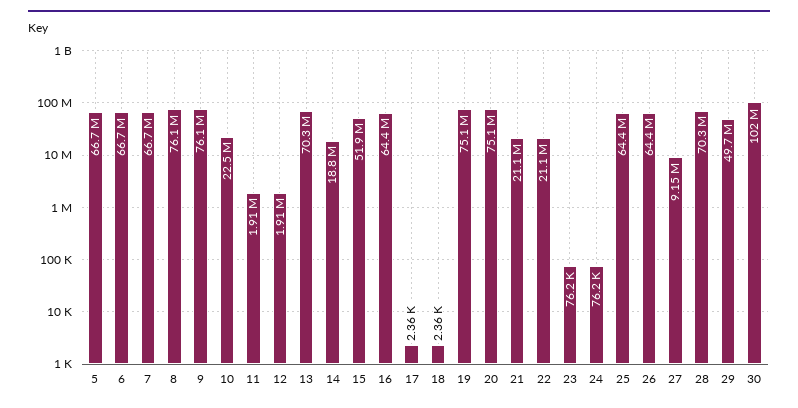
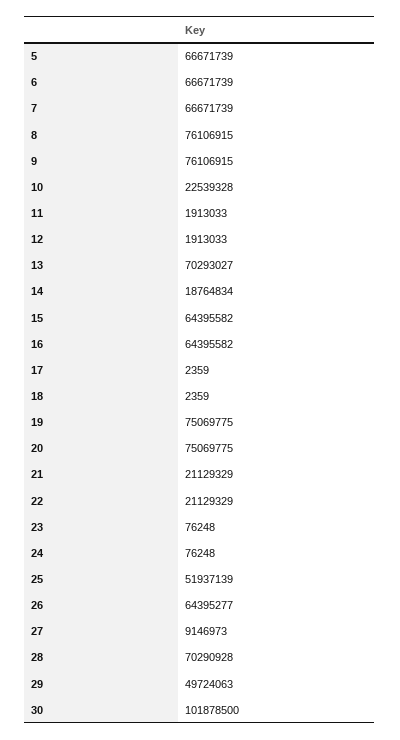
15: 51900000 -> 64395582
25: 64400000 -> 51937139

